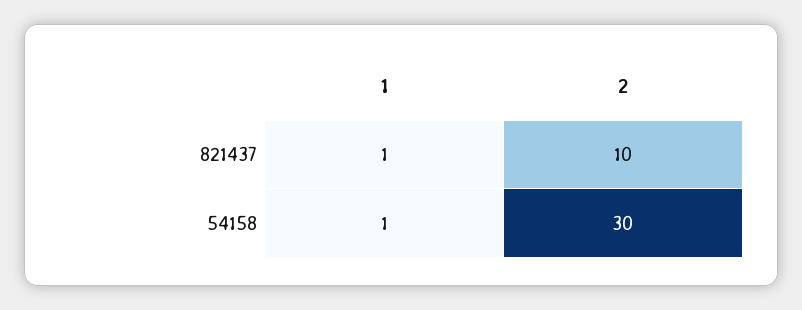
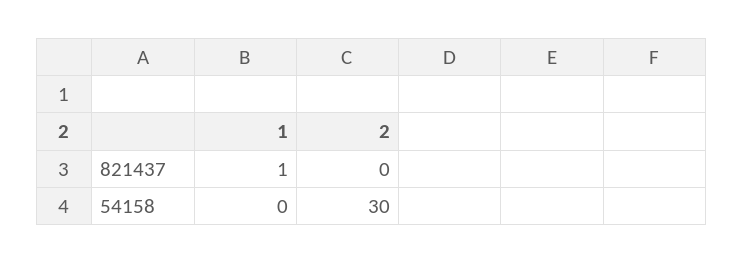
2, 821437: 10 -> 0
1, 54158: 1 -> 0

